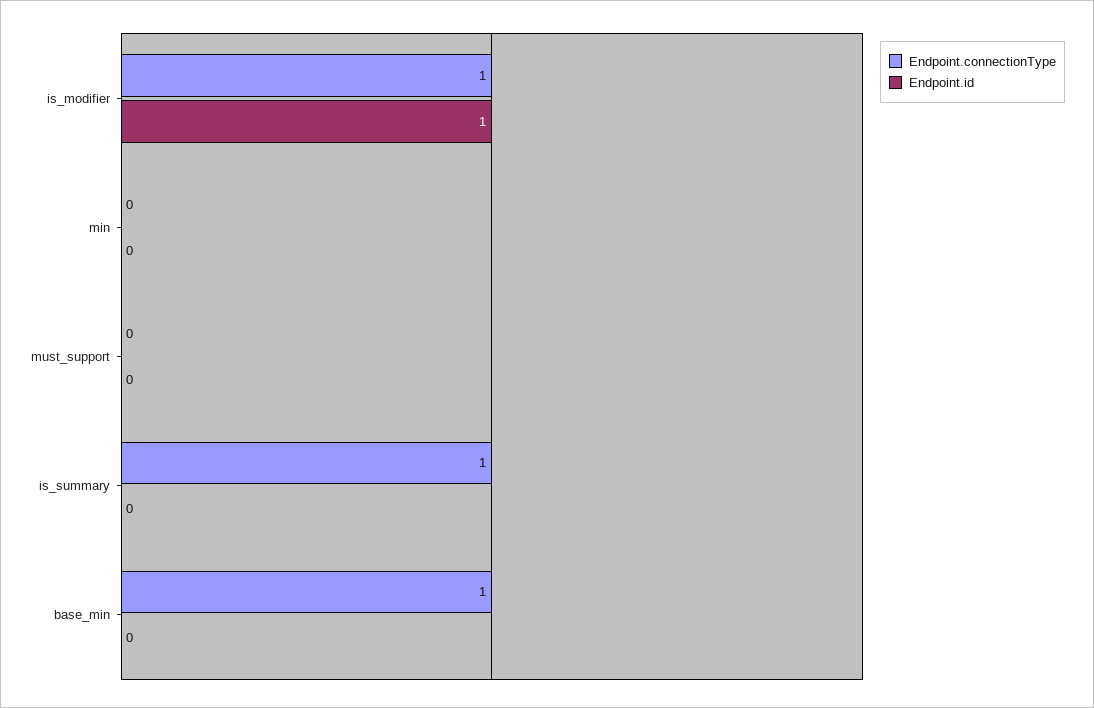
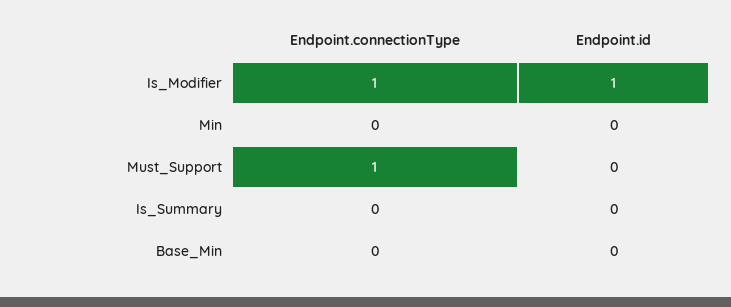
Endpoint.connectionType, must_support: 0 -> 1
Endpoint.connectionType, is_summary: 1 -> 0
Endpoint.connectionType, base_min: 1 -> 0

